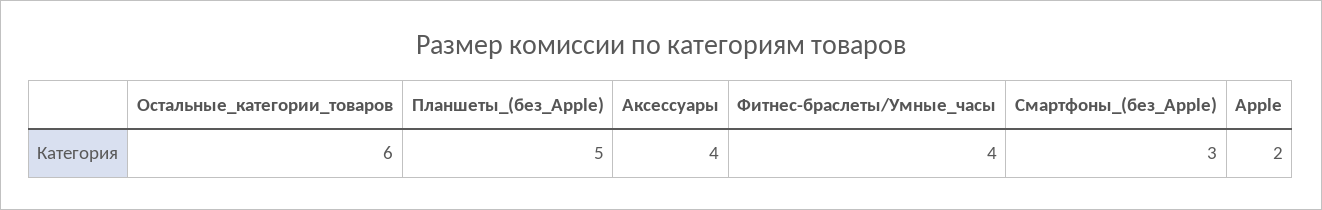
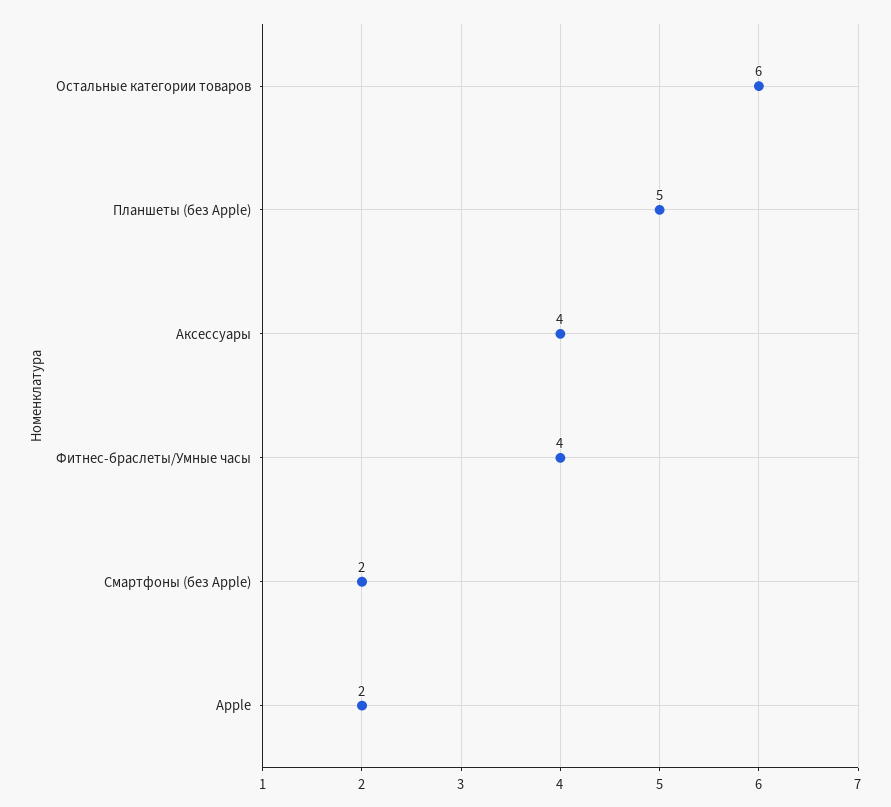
Смартфоны_(без_Apple): 3 -> 2

